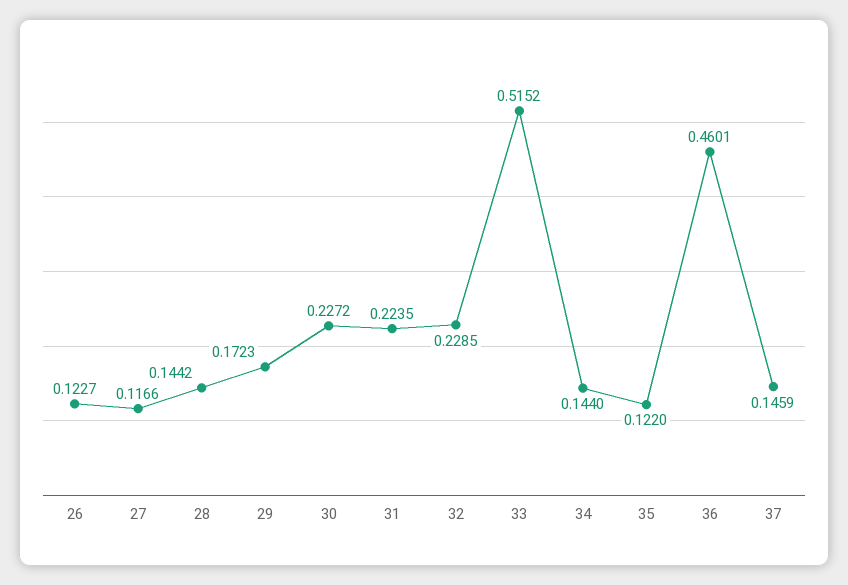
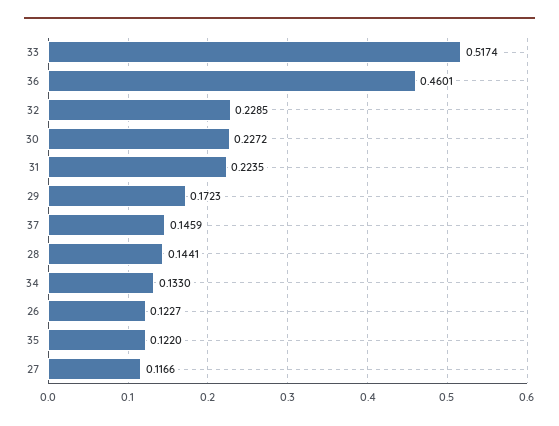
28: 0.1442 -> 0.1441
33: 0.5152 -> 0.5174
34: 0.144 -> 0.133

